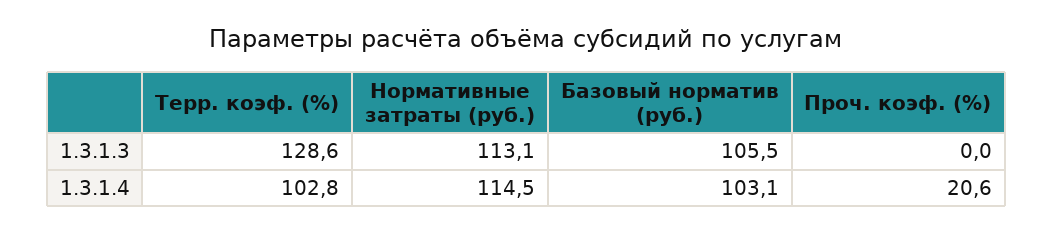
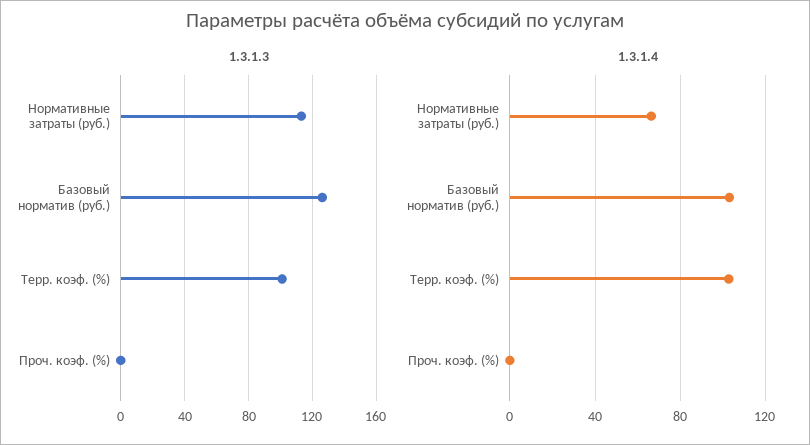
1.3.1.3, Терр. коэф. (%): 128.6 -> 100
1.3.1.3, Базовый норматив (руб.): 105.5 -> 125
1.3.1.4, Нормативные затраты (руб.): 114.5 -> 65
1.3.1.4, Проч. коэф. (%): 20.6 -> 0

